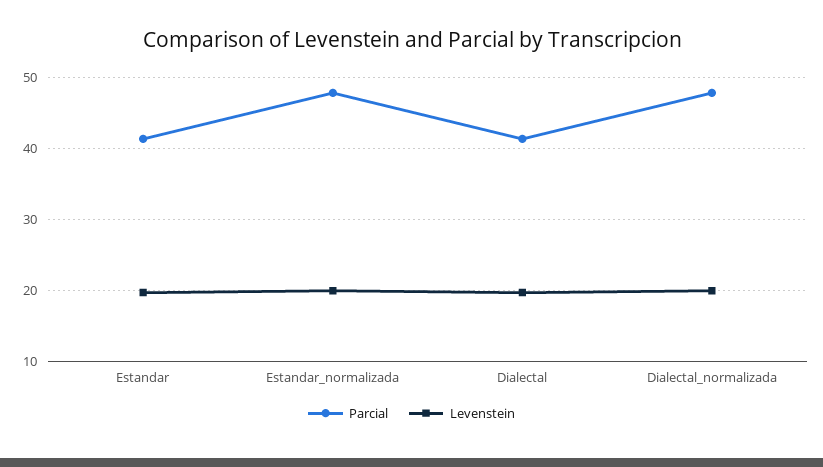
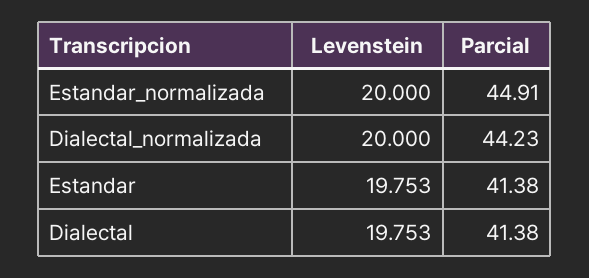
Parcial, Estandar_normalizada: 48 -> 44.91
Parcial, Dialectal_normalizada: 48 -> 44.23

